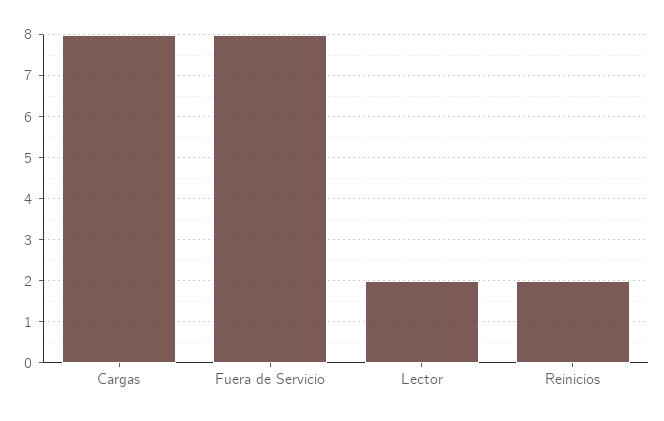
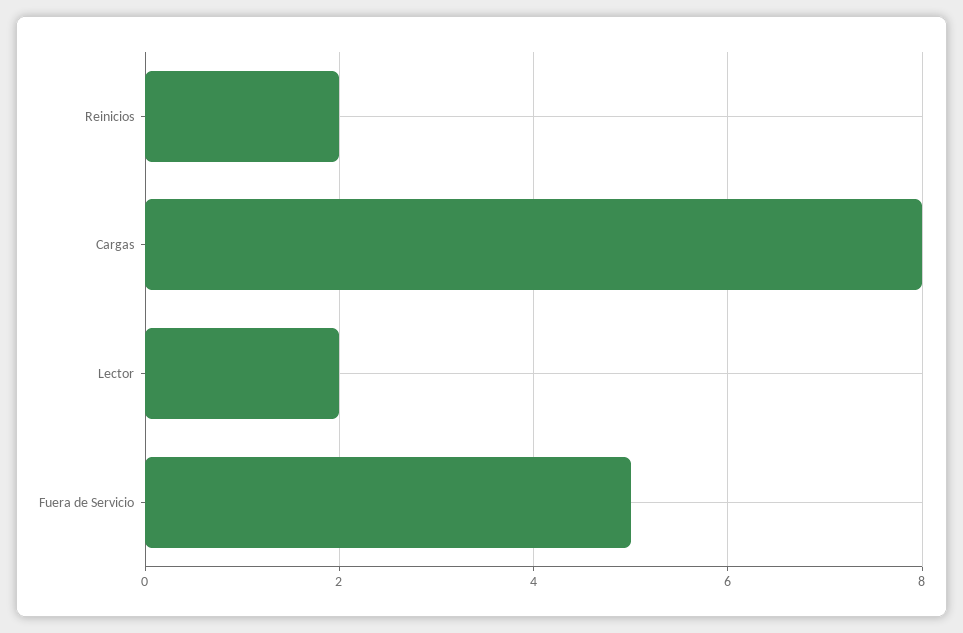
Fuera de Servicio: 8 -> 5

